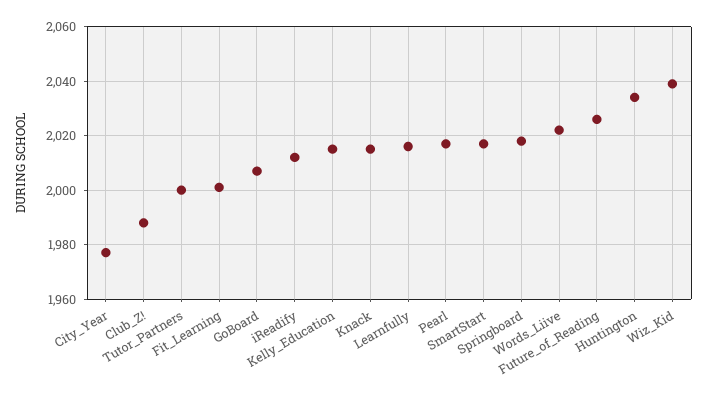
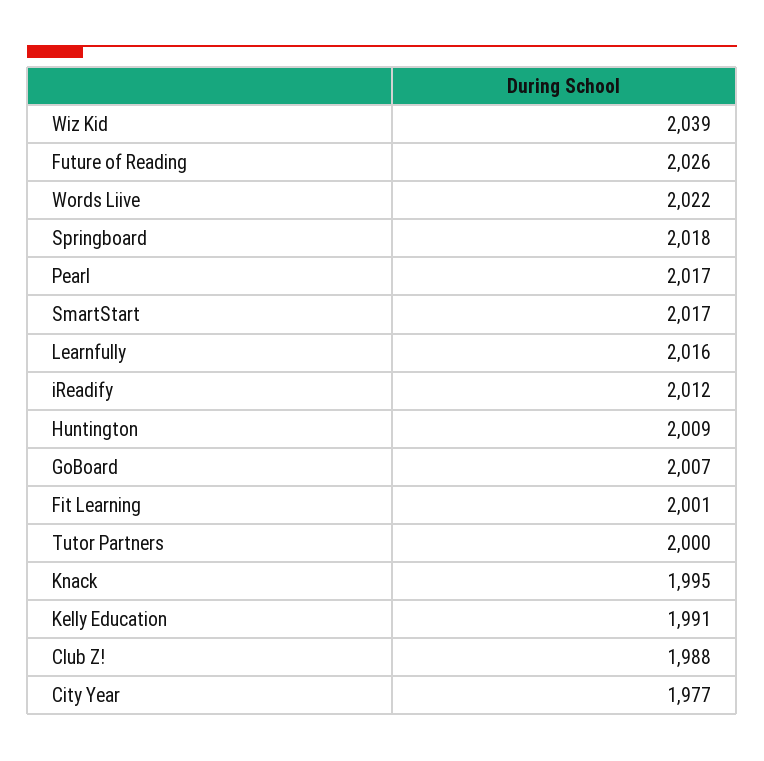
Kelly_Education: 2015 -> 1991
Knack: 2015 -> 1995
Huntington: 2035 -> 2009

